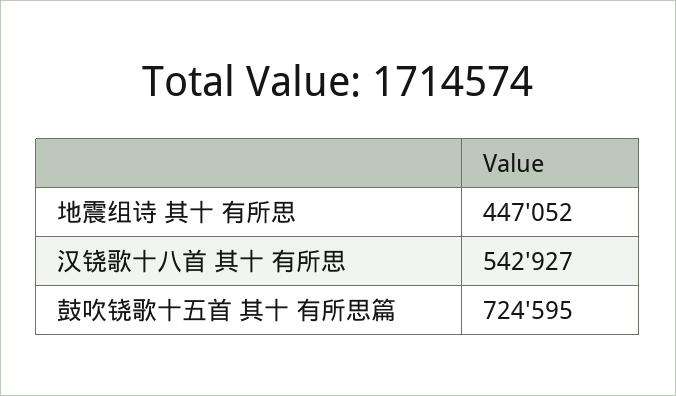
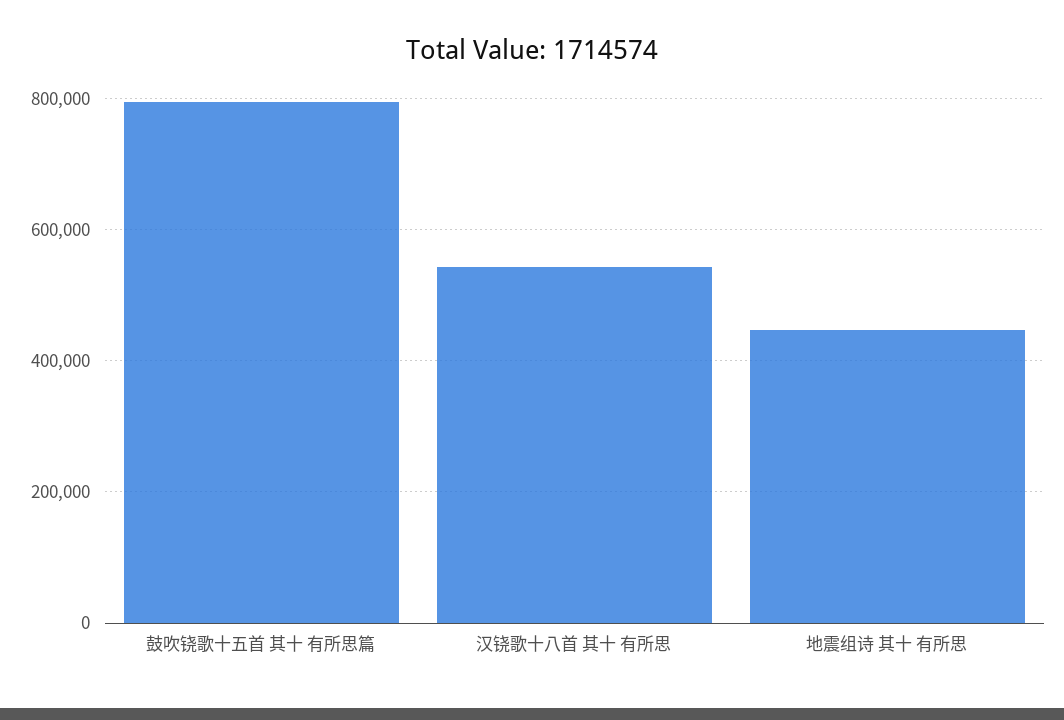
鼓吹铙歌十五首 其十 有所思篇: 724595 -> 800000

